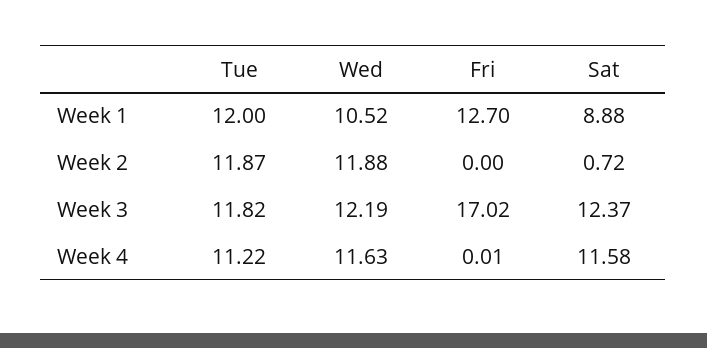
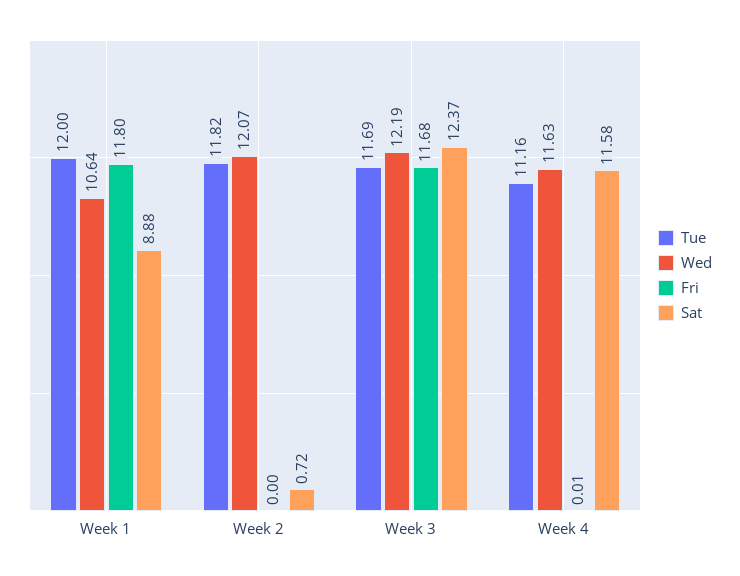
Wed, Week 1: 10.52 -> 10.64
Fri, Week 1: 12.7 -> 11.8
Tue, Week 2: 11.87 -> 11.82
Wed, Week 2: 11.88 -> 12.07
Tue, Week 3: 11.82 -> 11.69
Fri, Week 3: 17.02 -> 11.68
Tue, Week 4: 11.22 -> 11.16

